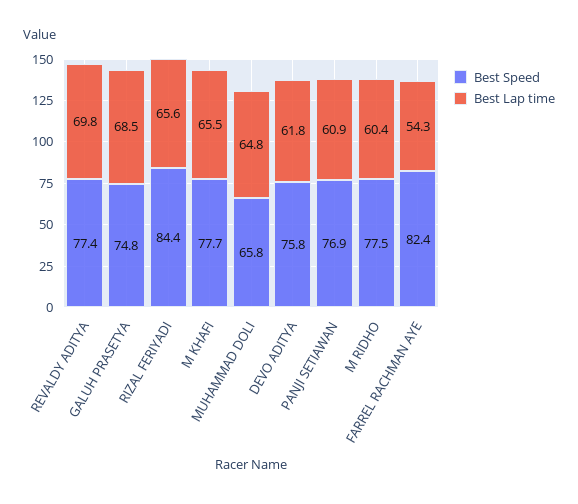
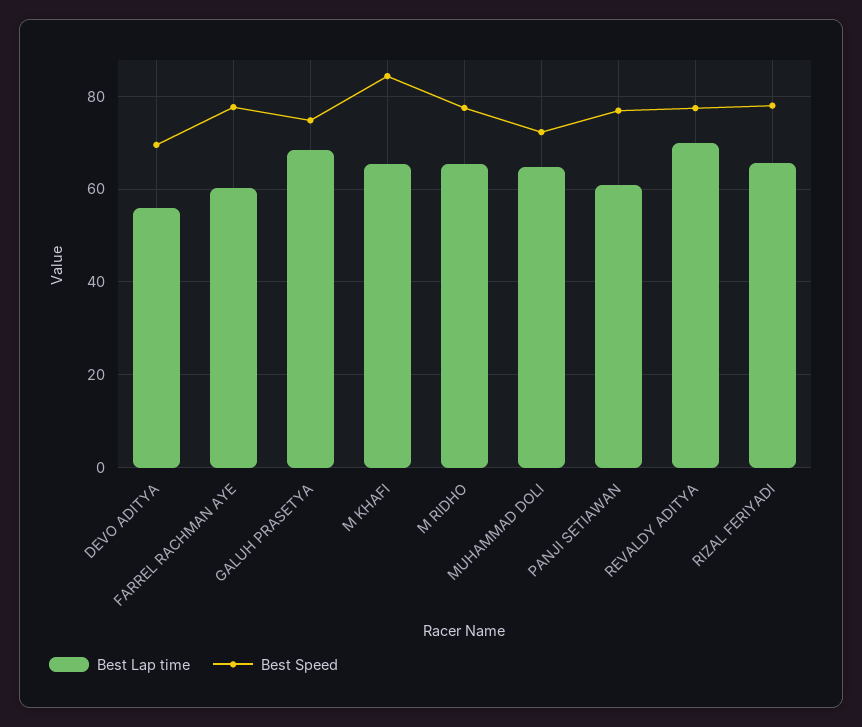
Best Speed, RIZAL FERIYADI: 84.4 -> 78
Best Speed, M KHAFI: 77.7 -> 84
Best Speed, MUHAMMAD DOLI: 65.8 -> 72
Best Speed, DEVO ADITYA: 75.8 -> 70
Best Lap time, DEVO ADITYA: 61.8 -> 56
Best Lap time, M RIDHO: 60.4 -> 66
Best Speed, FARREL RACHMAN AYE: 82.4 -> 78
Best Lap time, FARREL RACHMAN AYE: 54.3 -> 60

